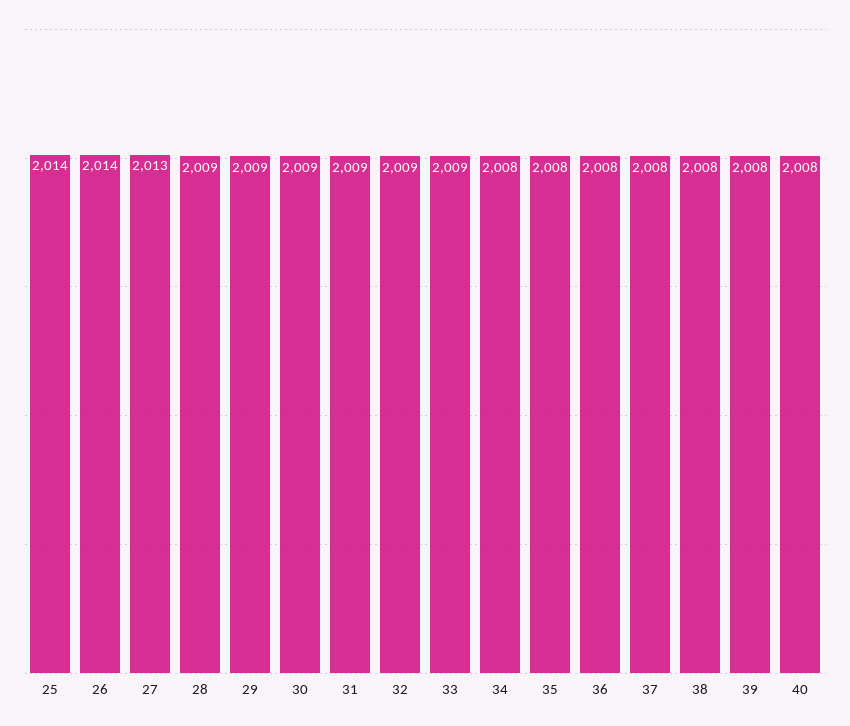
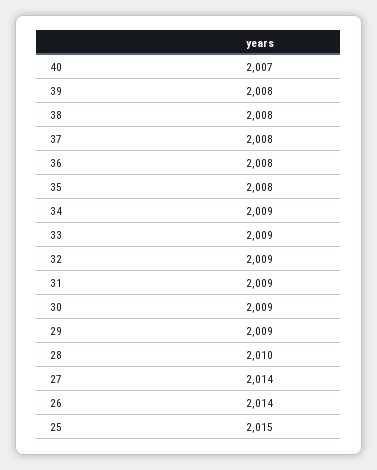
25: 2014 -> 2015
27: 2013 -> 2014
28: 2009 -> 2010
34: 2008 -> 2009
40: 2008 -> 2007

